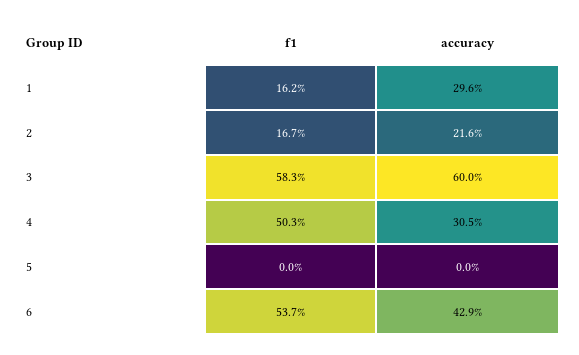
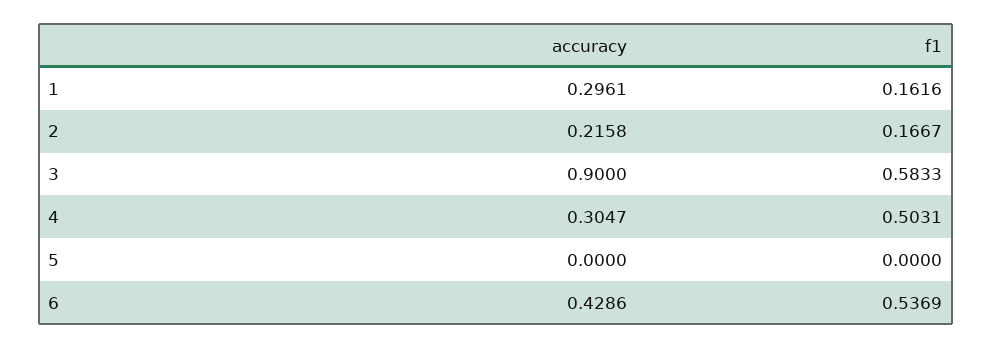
accuracy, 3: 0.6 -> 0.9

